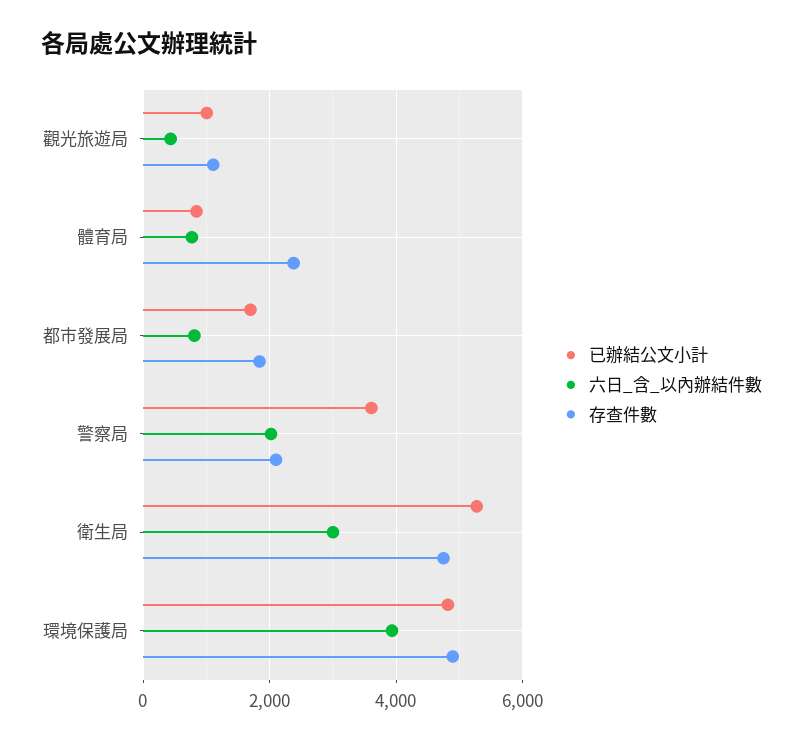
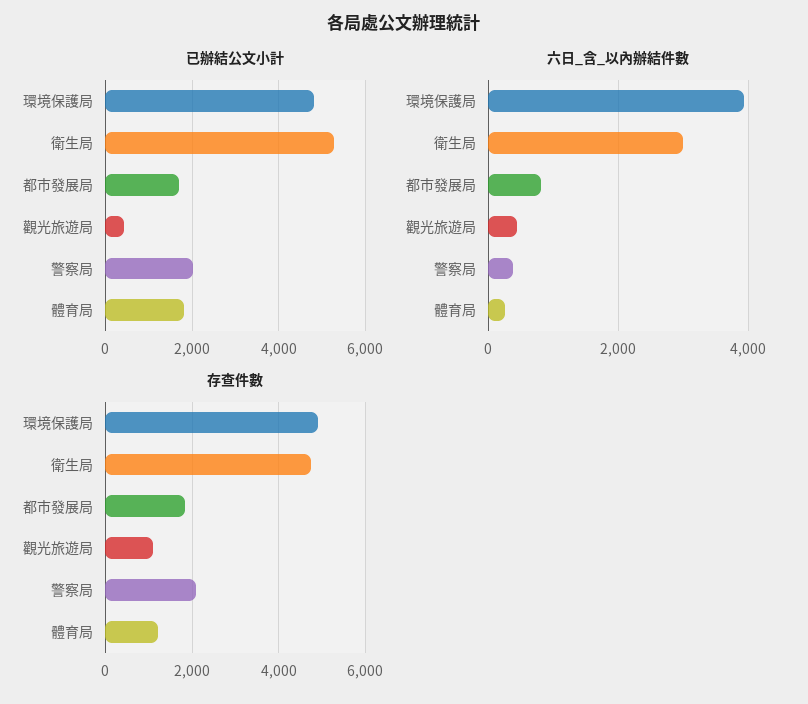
已辦結公文小計, 觀光旅遊局: 1000 -> 400
已辦結公文小計, 體育局: 800 -> 1800
六日_含_以內辦結件數, 體育局: 800 -> 200
存查件數, 體育局: 2400 -> 1200
已辦結公文小計, 警察局: 3600 -> 2000
六日_含_以內辦結件數, 警察局: 2000 -> 400

